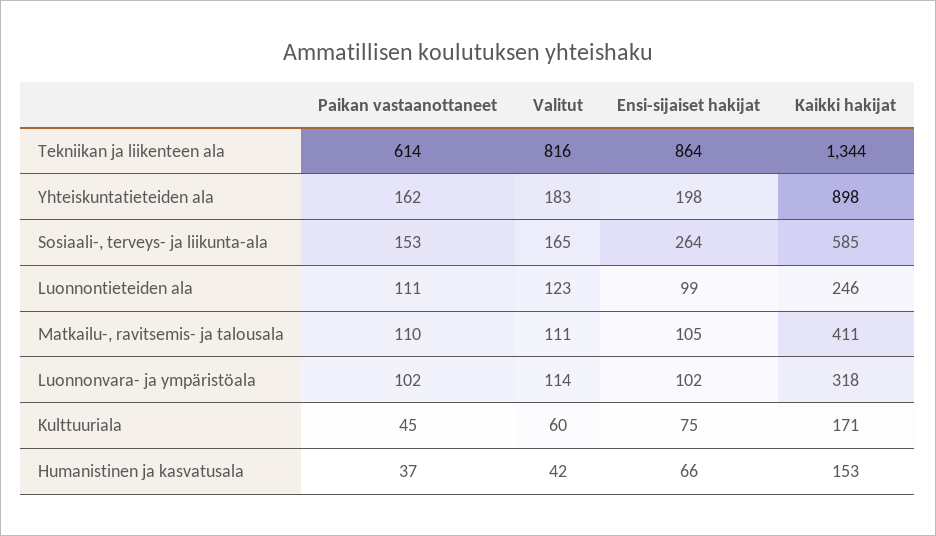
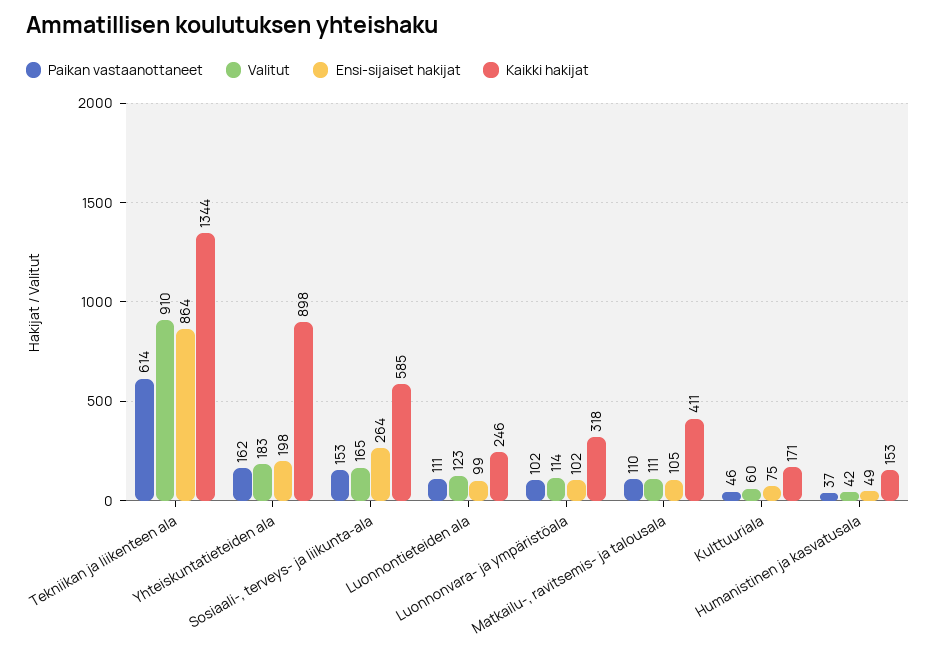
Valitut, Tekniikan ja liikenteen ala: 816 -> 910
Paikan vastaanottaneet, Kulttuuriala: 45 -> 46
Ensi-sijaiset hakijat, Humanistinen ja kasvatusala: 66 -> 49

